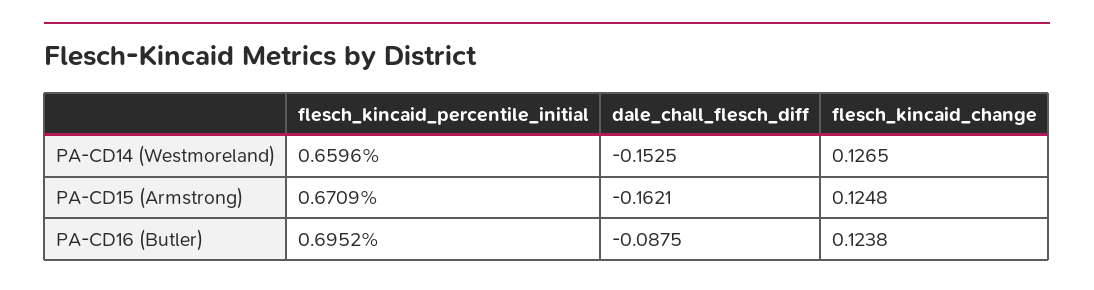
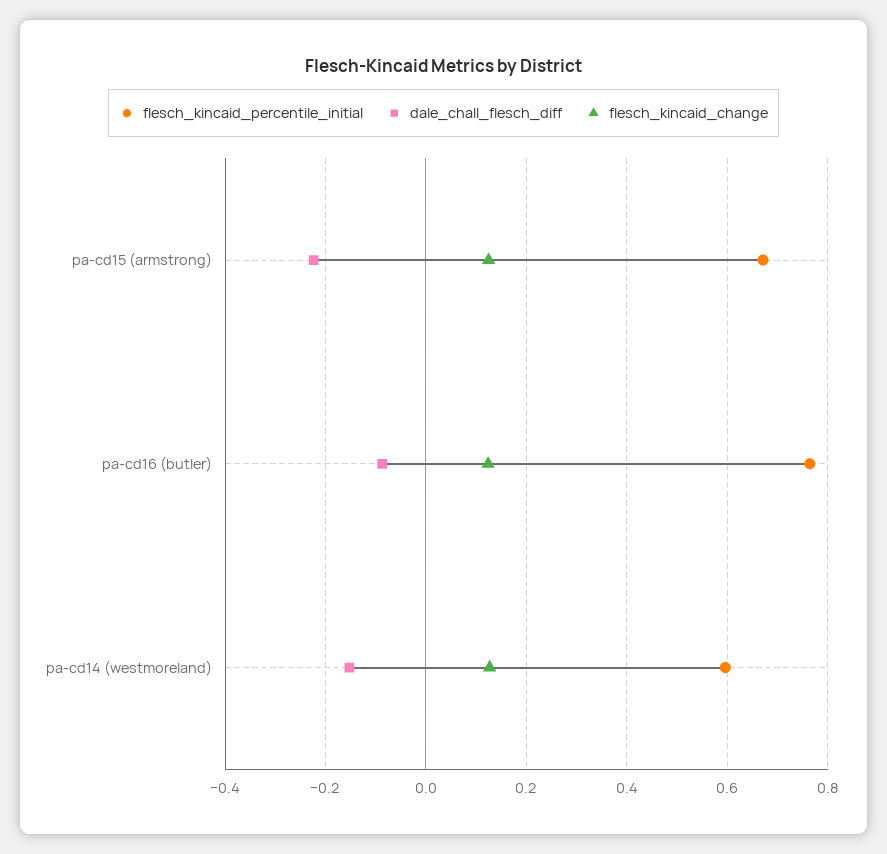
flesch_kincaid_percentile_initial, PA-CD14 (Westmoreland): 0.6596 -> 0.6
dale_chall_flesch_diff, PA-CD15 (Armstrong): -0.1621 -> -0.22
flesch_kincaid_percentile_initial, PA-CD16 (Butler): 0.6952 -> 0.76

